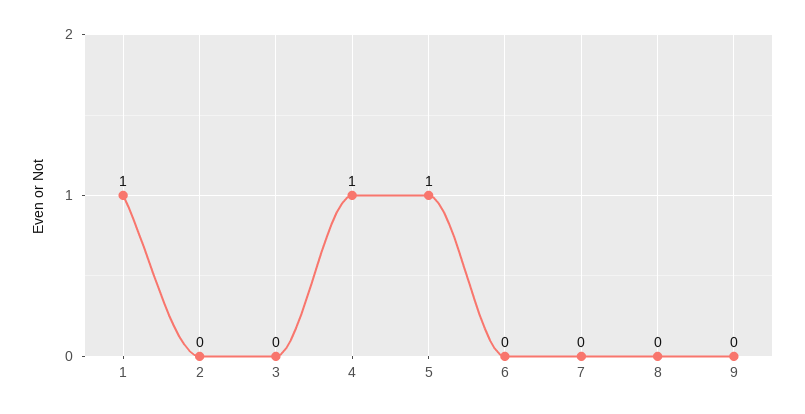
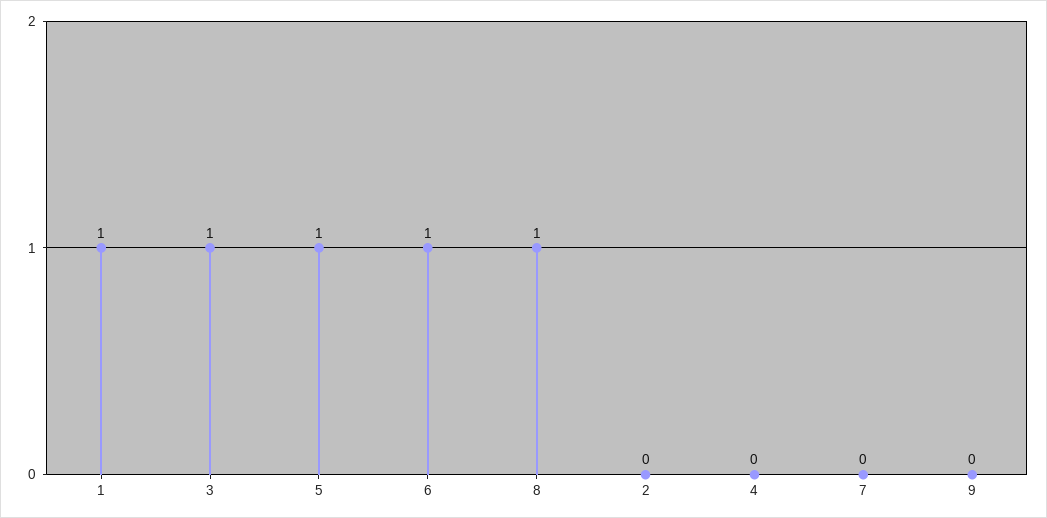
3: 0 -> 1
4: 1 -> 0
6: 0 -> 1
8: 0 -> 1

